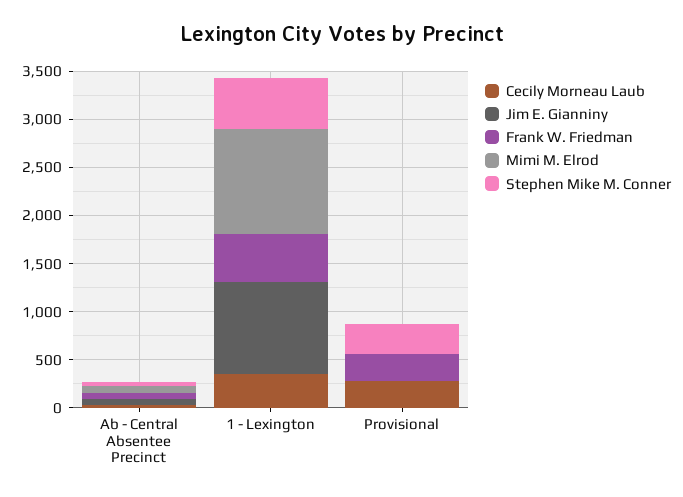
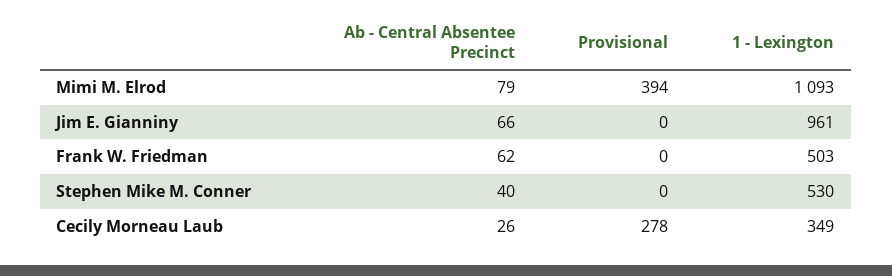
Frank W. Friedman, Provisional: 300 -> 0
Mimi M. Elrod, Provisional: 0 -> 394
Stephen Mike M. Conner, Provisional: 300 -> 0

